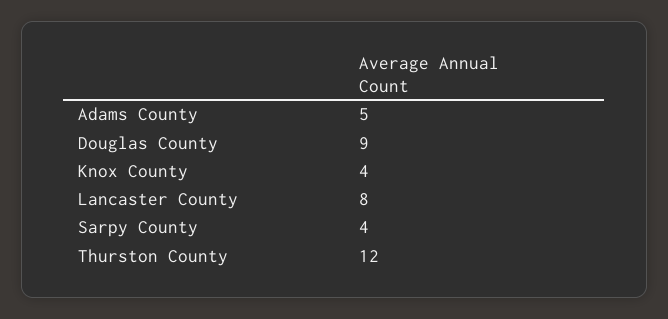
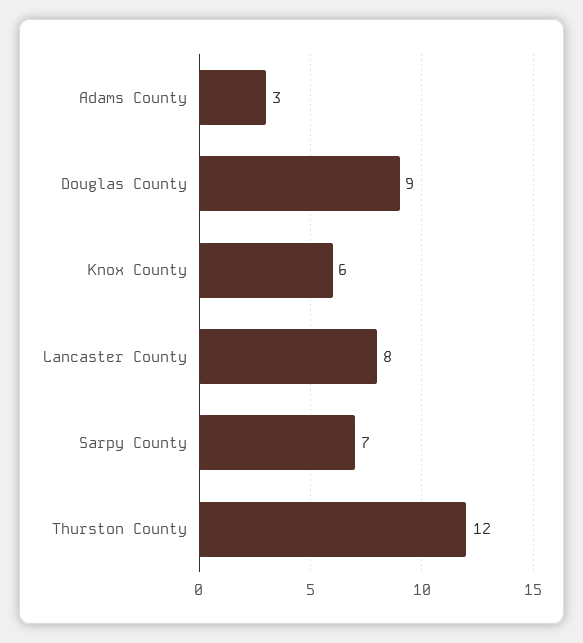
Adams County: 5 -> 3
Knox County: 4 -> 6
Sarpy County: 4 -> 7

